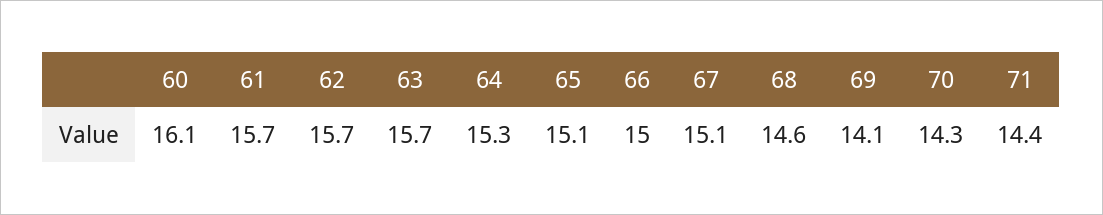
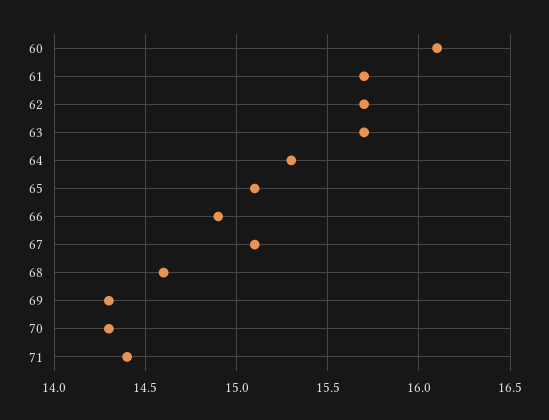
66: 15 -> 14.9
69: 14.1 -> 14.3

